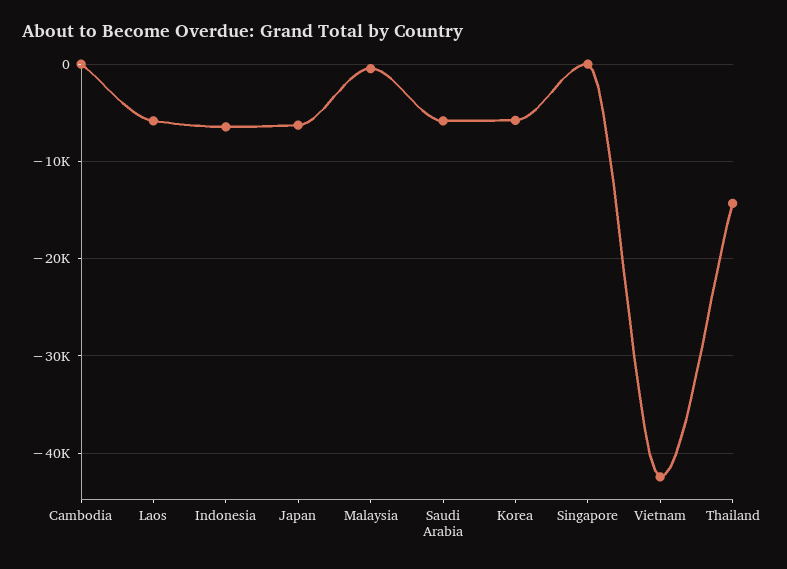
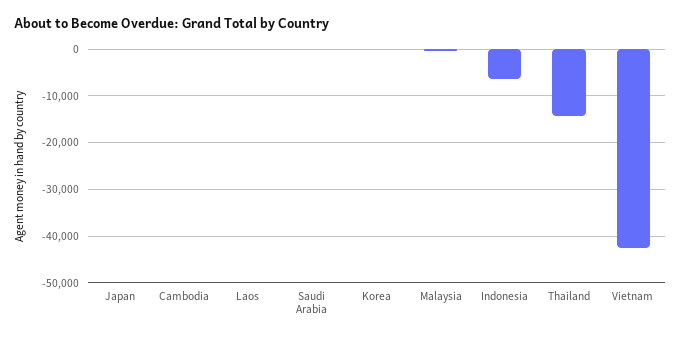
Laos: -6000 -> 0
Japan: -6000 -> 0
Saudi Arabia: -6000 -> 0
Korea: -6000 -> 0
Singapore: 0 -> none

